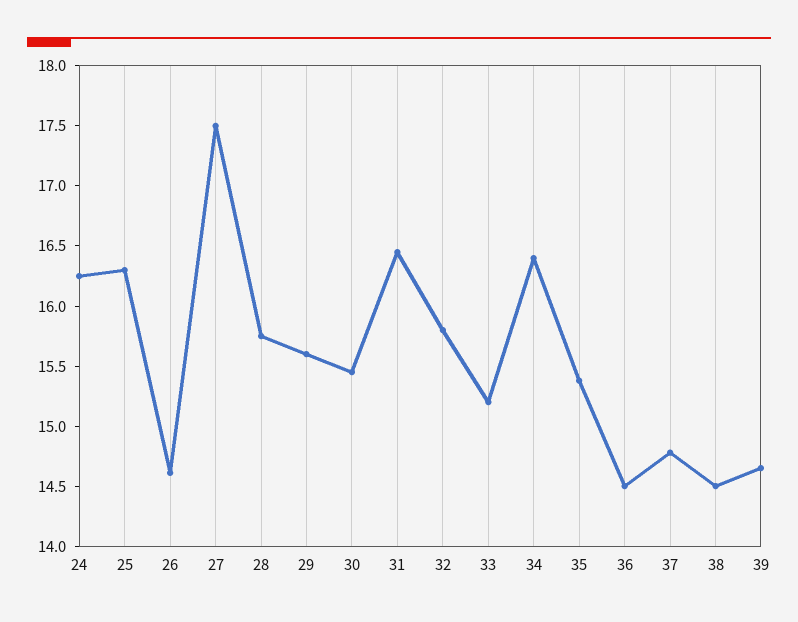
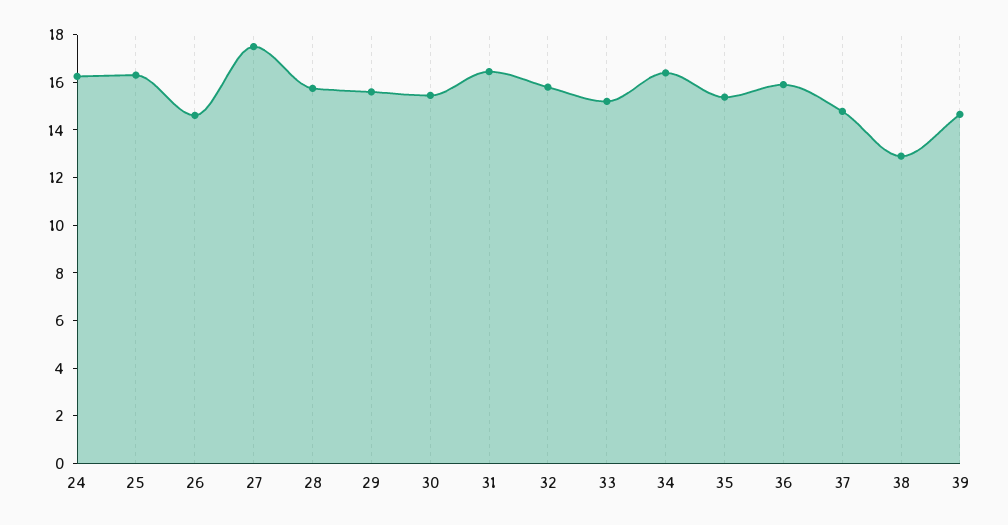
36: 14.5 -> 16
38: 14.5 -> 13

